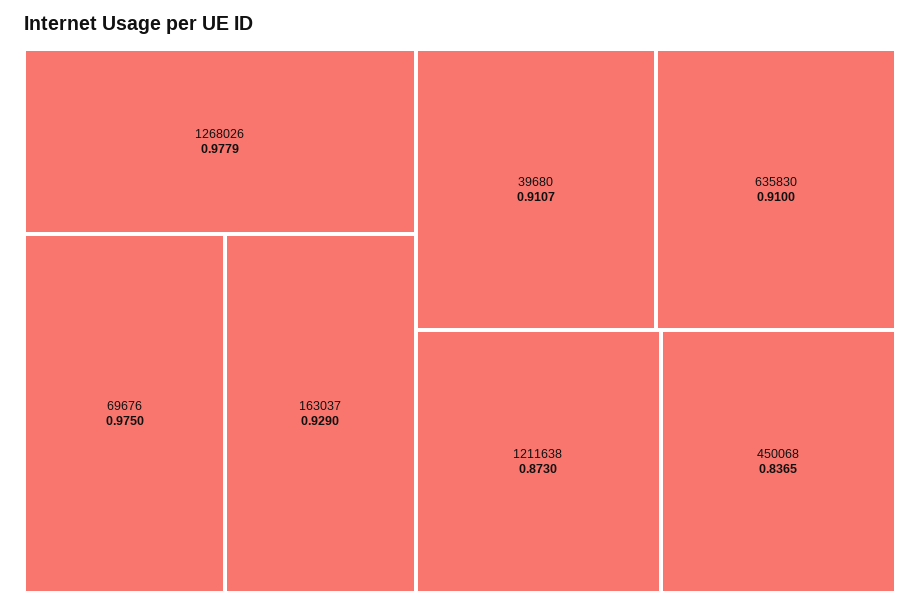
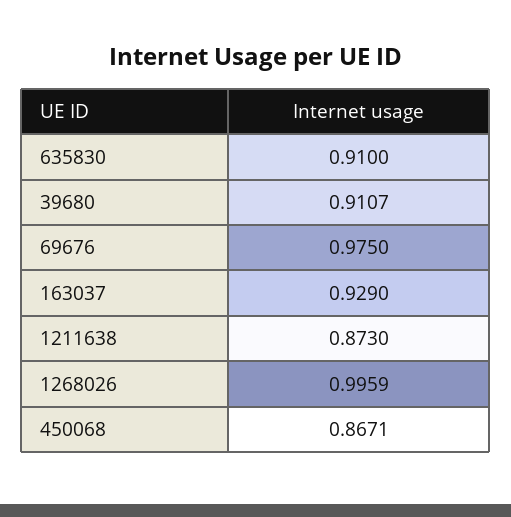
1268026: 0.9779 -> 0.9959
450068: 0.8365 -> 0.8671

